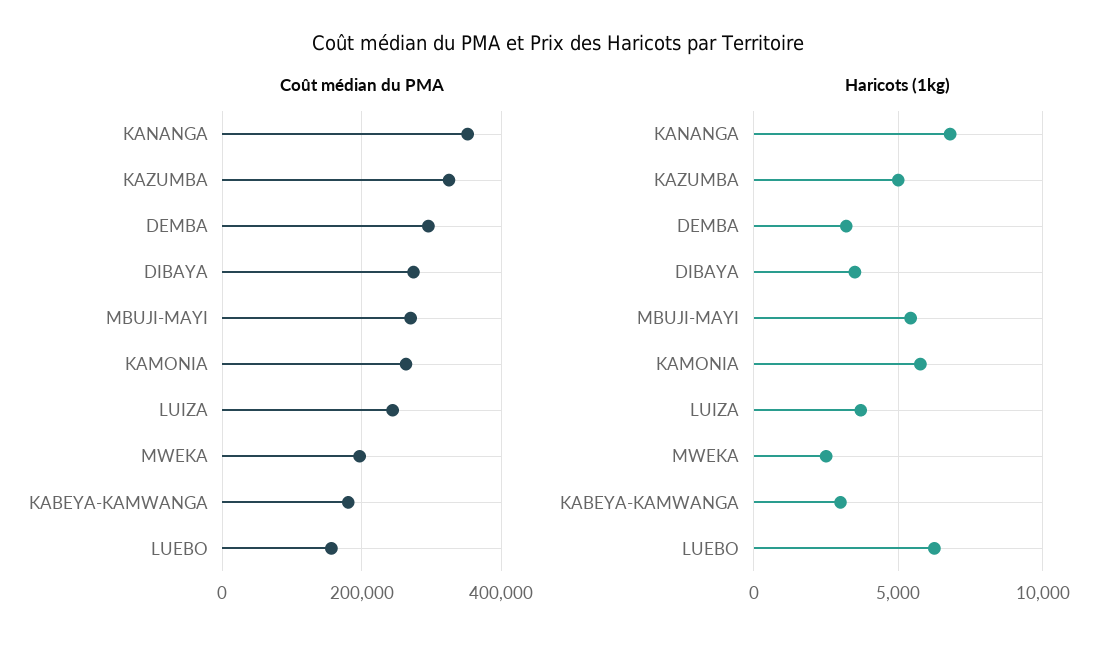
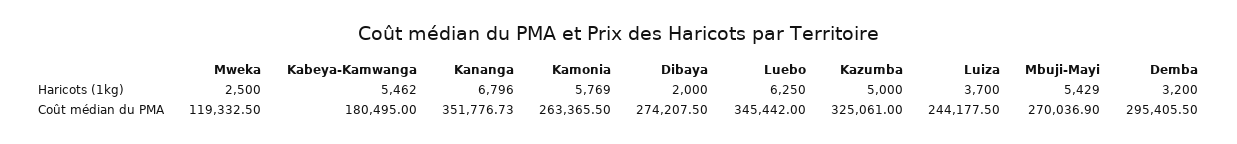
Coût médian du PMA, MWEKA: 200000 -> 119332.5
Coût médian du PMA, LUEBO: 160000 -> 345442
Haricots (1kg), DIBAYA: 3500 -> 2000
Haricots (1kg), KABEYA-KAMWANGA: 3000 -> 5462

